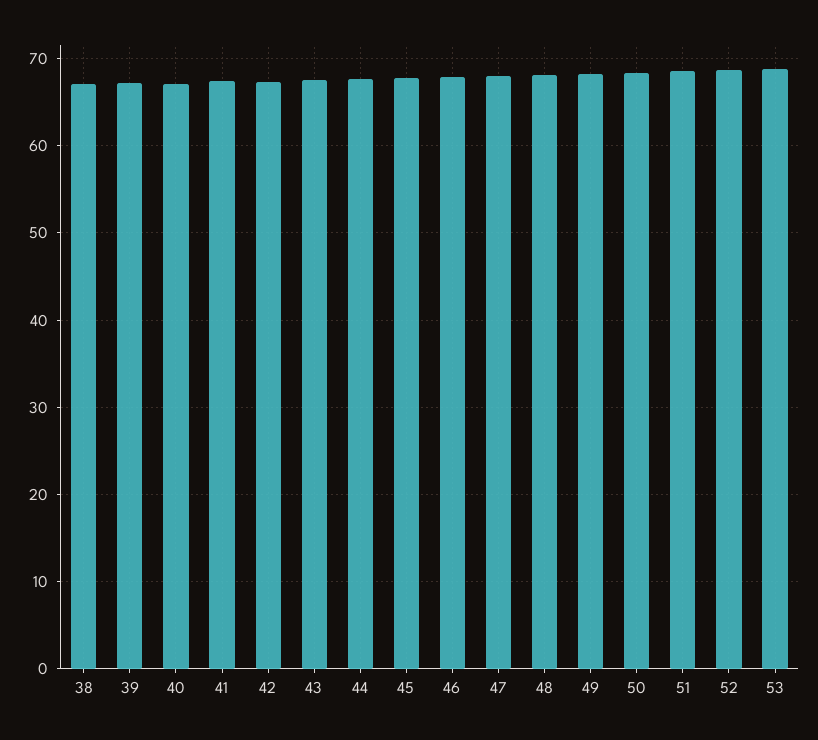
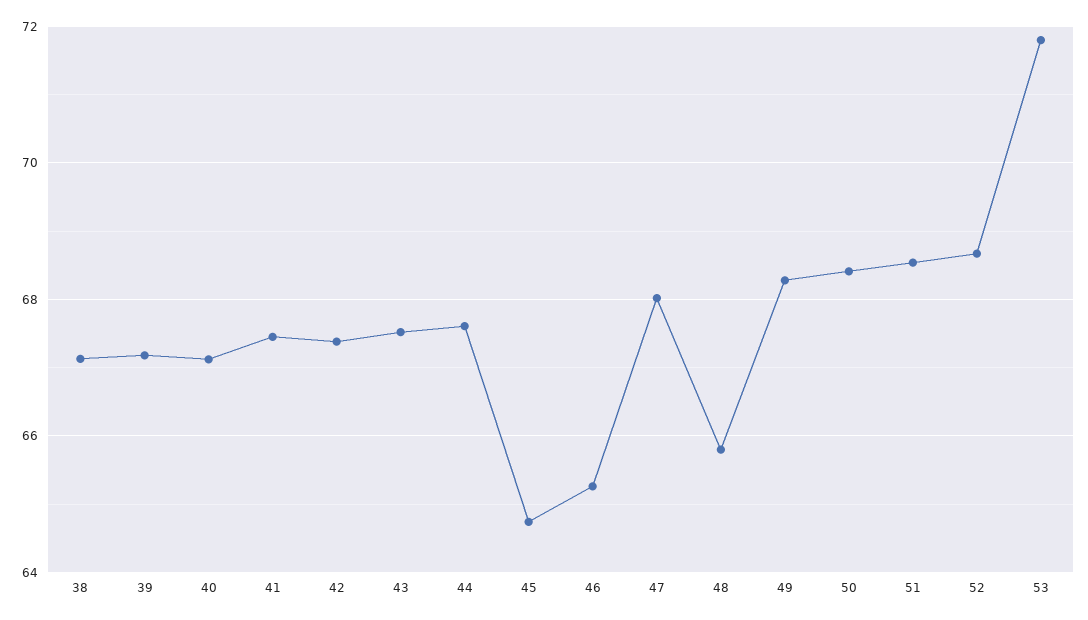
45: 68 -> 64.8
46: 68 -> 65.2
48: 68 -> 65.8
53: 69 -> 71.8

